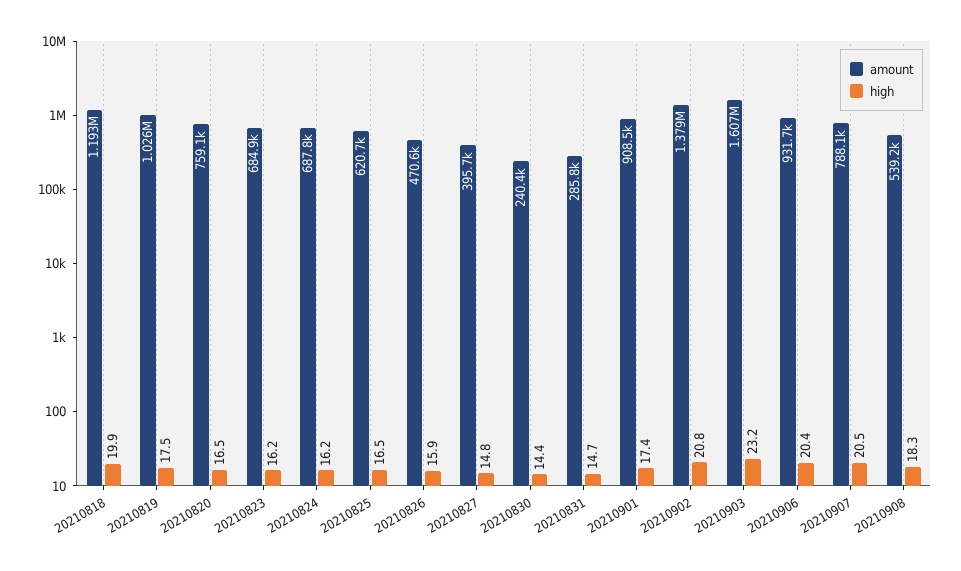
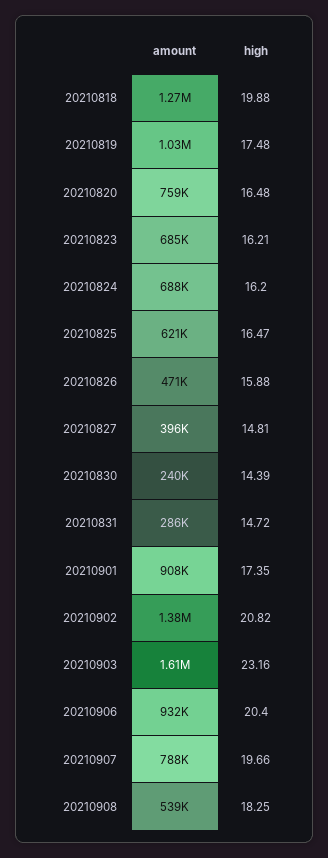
amount, 20210818: 1193000 -> 1270000
high, 20210907: 20.5 -> 19.66

